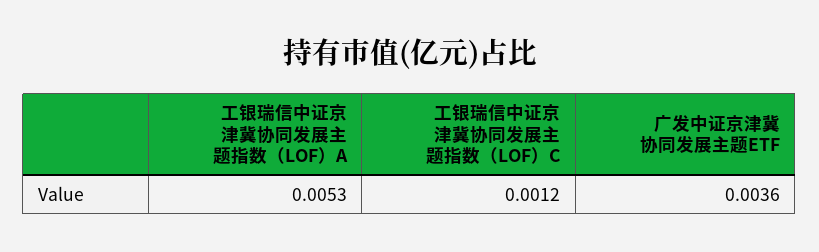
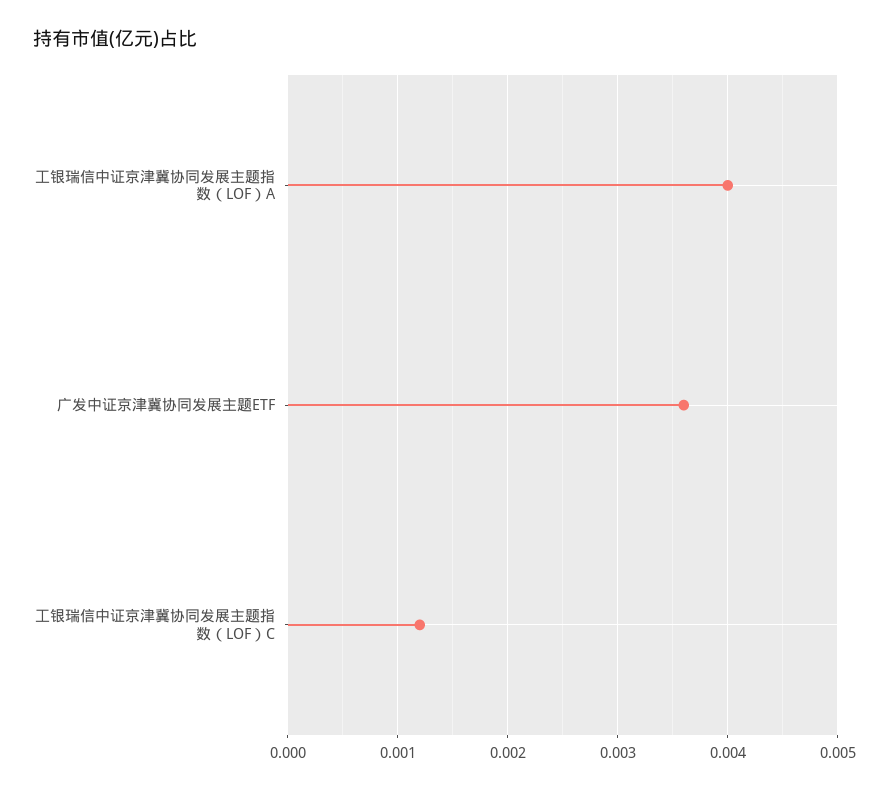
工银瑞信中证京津冀协同发展主题指数（LOF）A: 0.0053 -> 0.004

